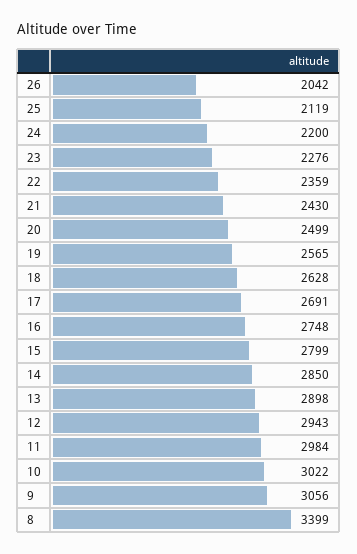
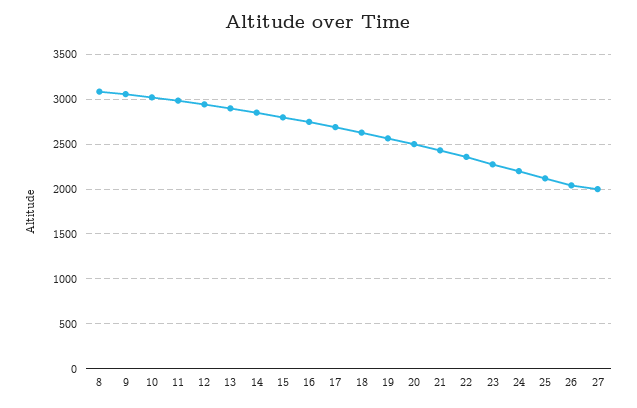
8: 3399 -> 3100
27: none -> 2000

